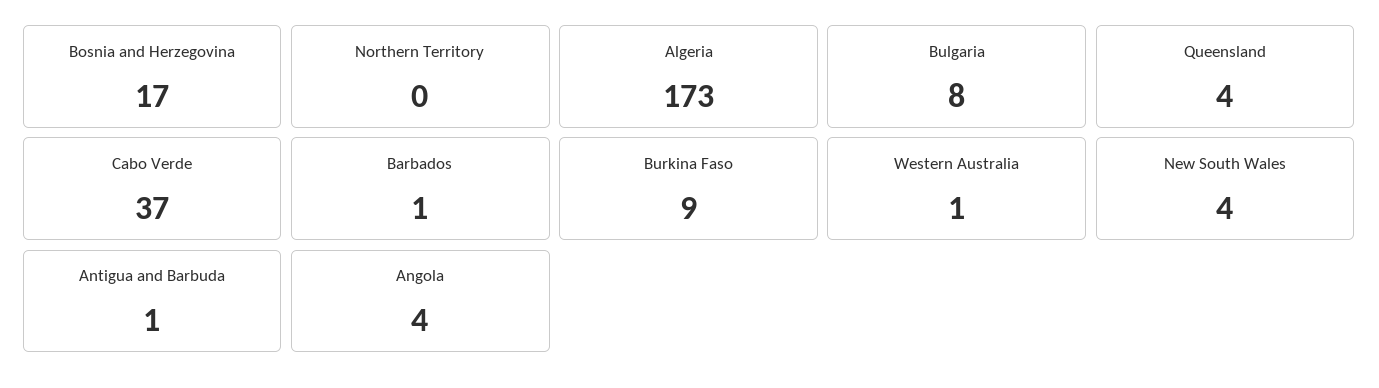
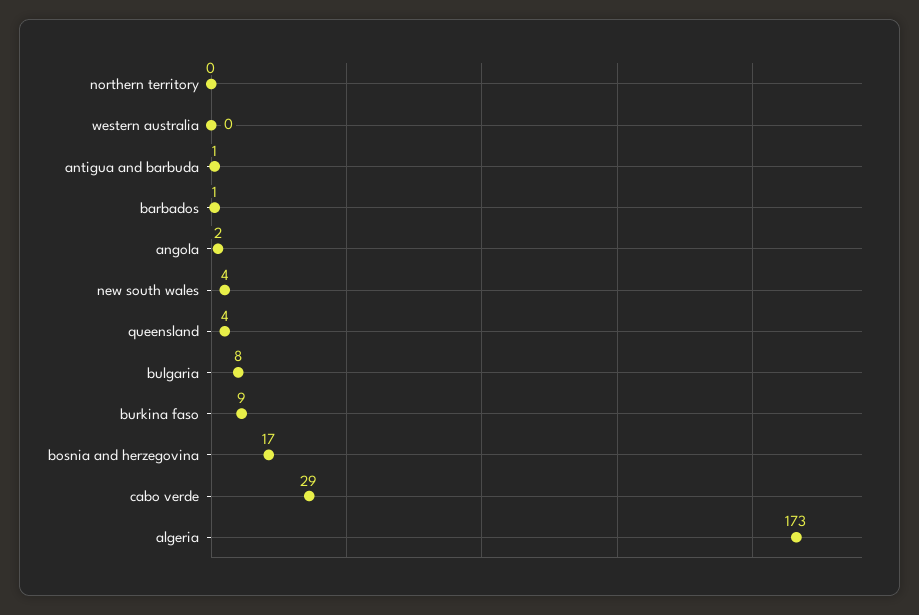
Cabo Verde: 37 -> 29
Western Australia: 1 -> 0
Angola: 4 -> 2

